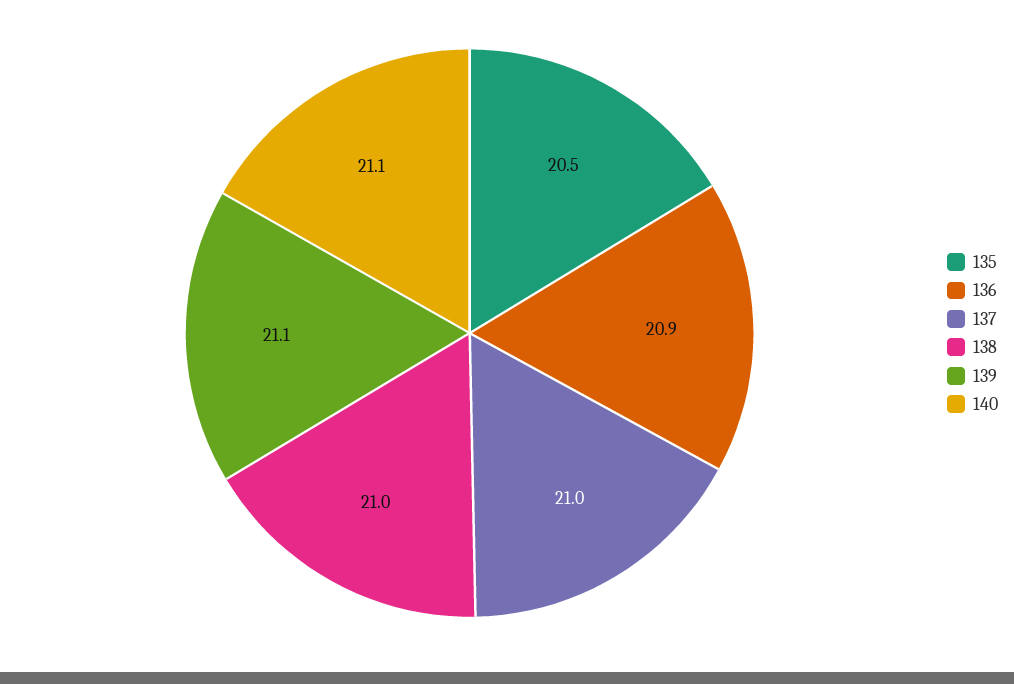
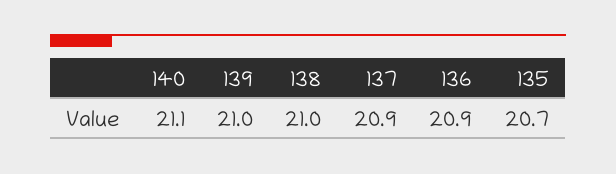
135: 20.5 -> 20.7
137: 21 -> 20.9
139: 21.1 -> 21

